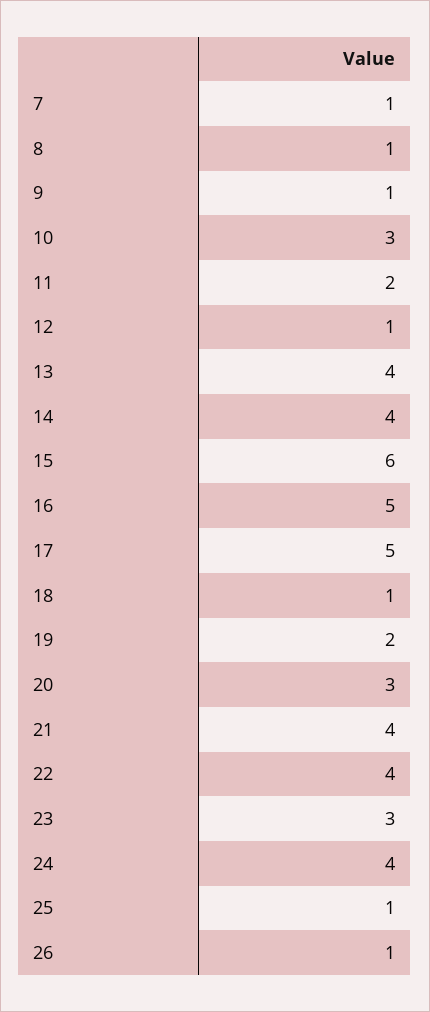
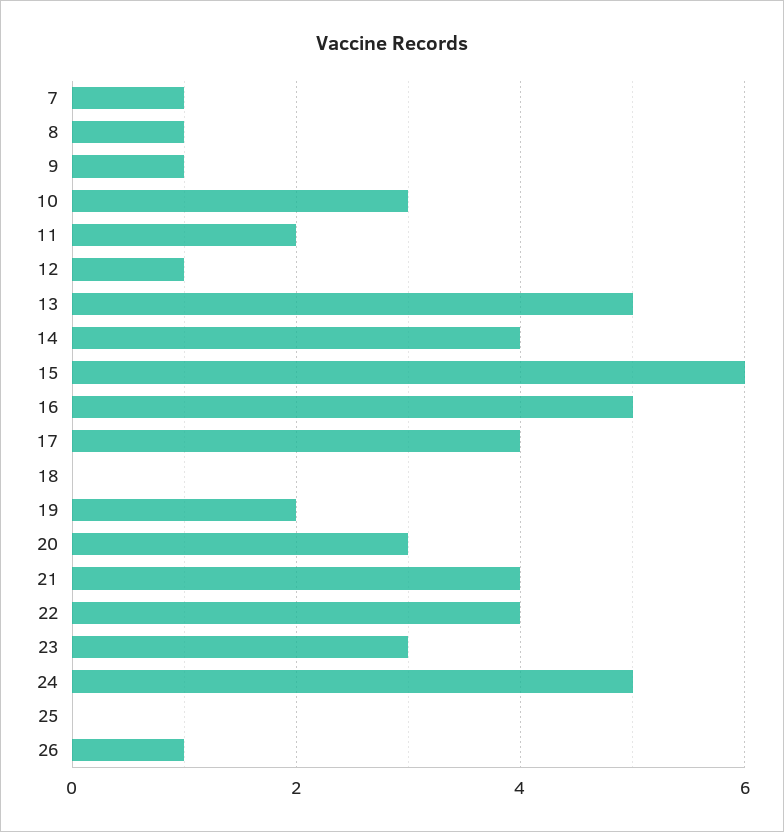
13: 4 -> 5
17: 5 -> 4
18: 1 -> 0
24: 4 -> 5
25: 1 -> 0

